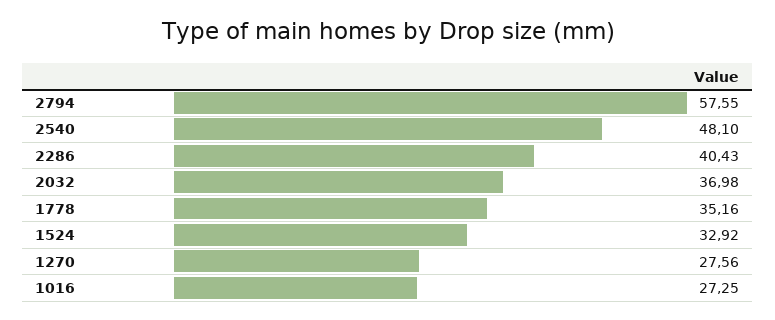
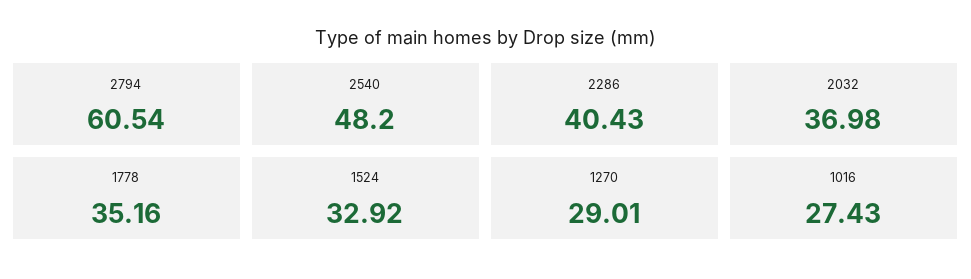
2794: 57.55 -> 60.54
2540: 48.1 -> 48.2
1270: 27.56 -> 29.01
1016: 27.25 -> 27.43

